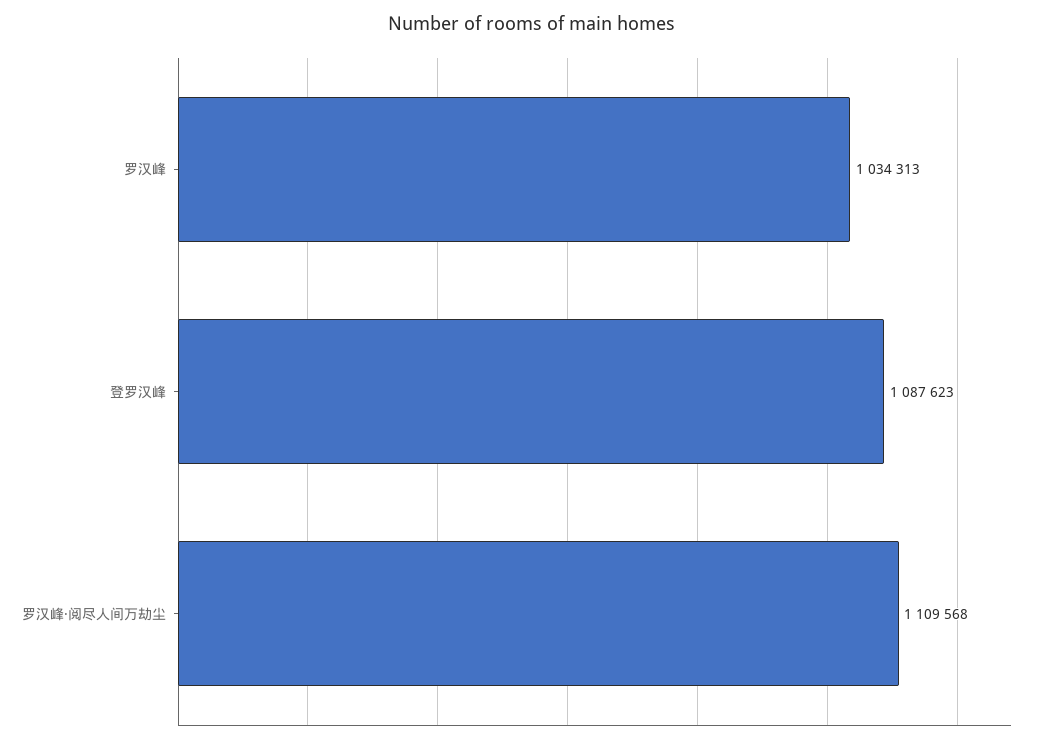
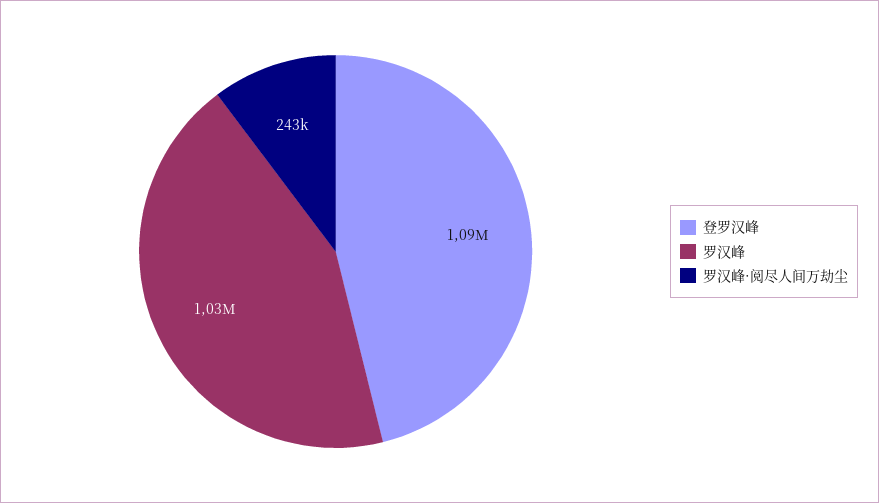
罗汉峰·阅尽人间万劫尘: 1109568 -> 243000

